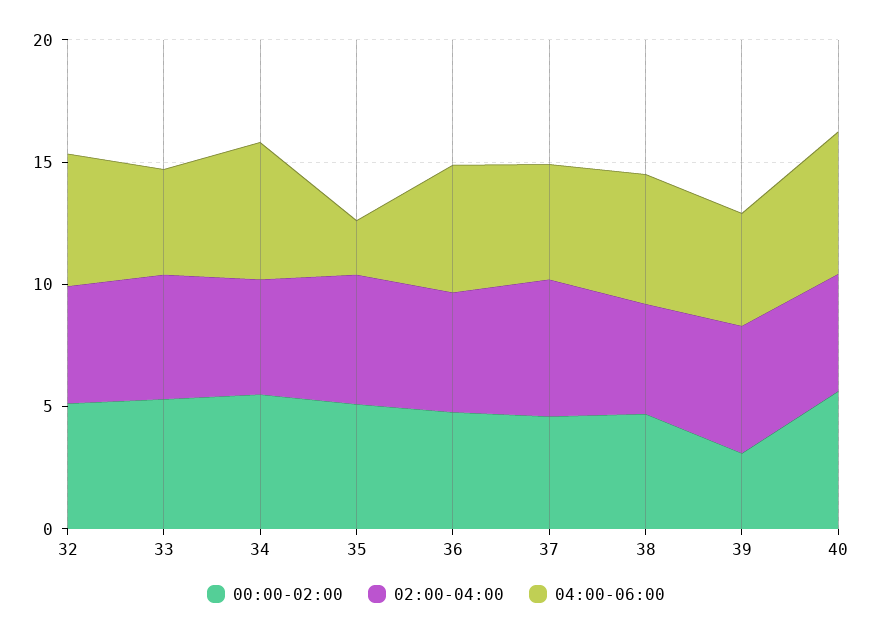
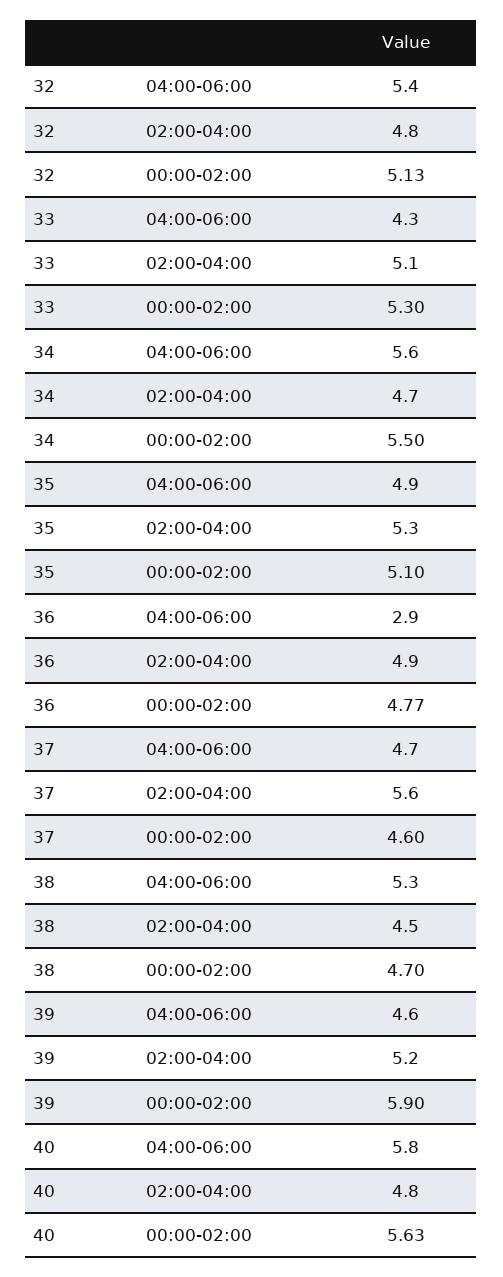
04:00-06:00, 35: 2 -> 4.9
04:00-06:00, 36: 5 -> 2.9
00:00-02:00, 39: 3 -> 5.9

